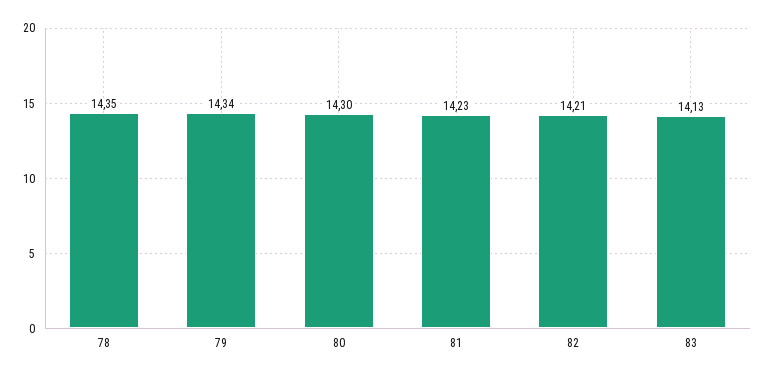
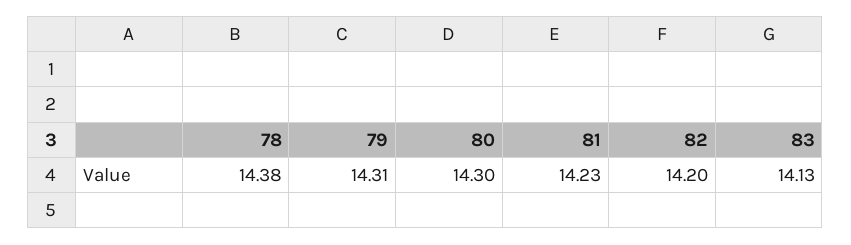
78: 14.35 -> 14.38
79: 14.34 -> 14.31
82: 14.21 -> 14.2

